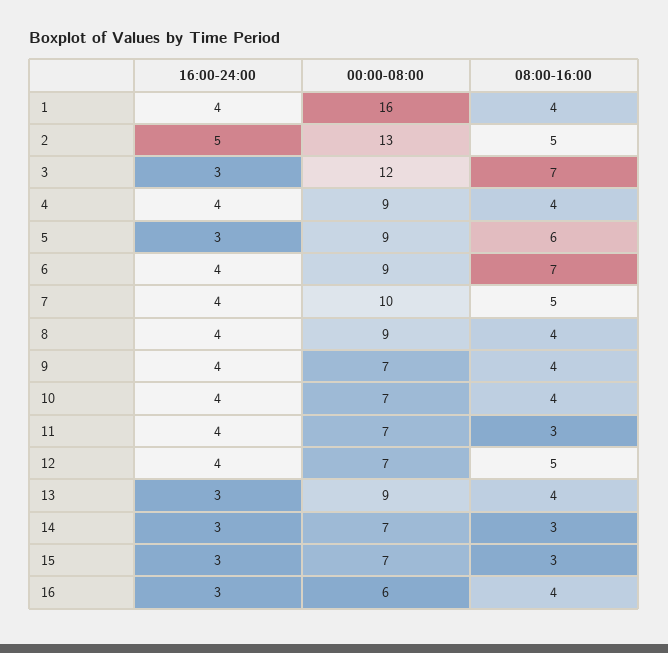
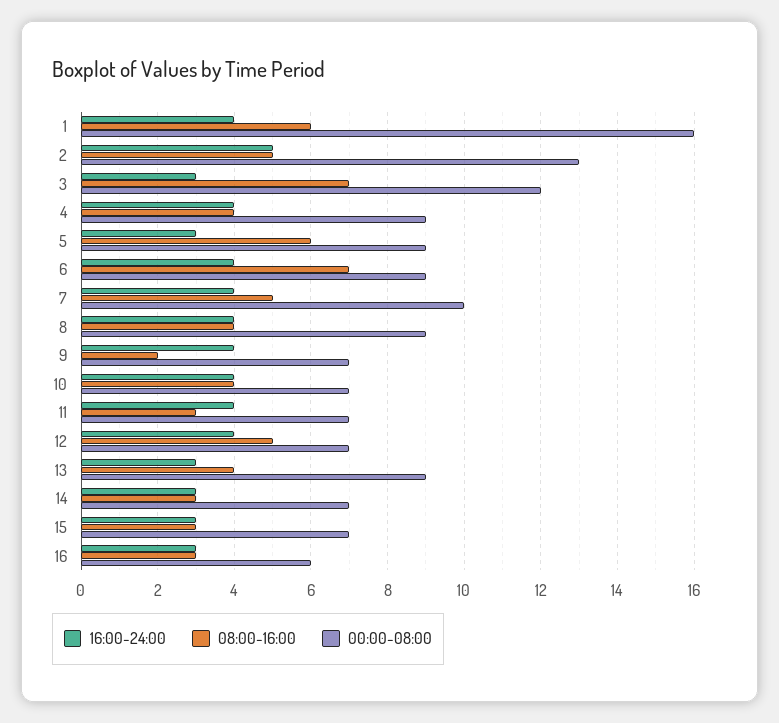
08:00-16:00, 1: 4 -> 6
08:00-16:00, 9: 4 -> 2
08:00-16:00, 16: 4 -> 3

